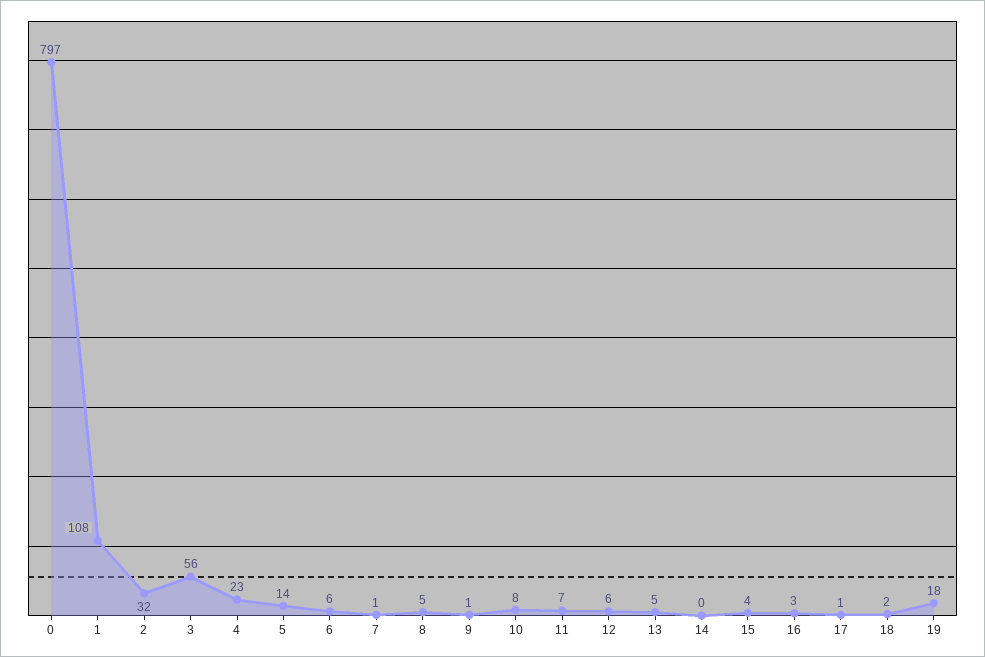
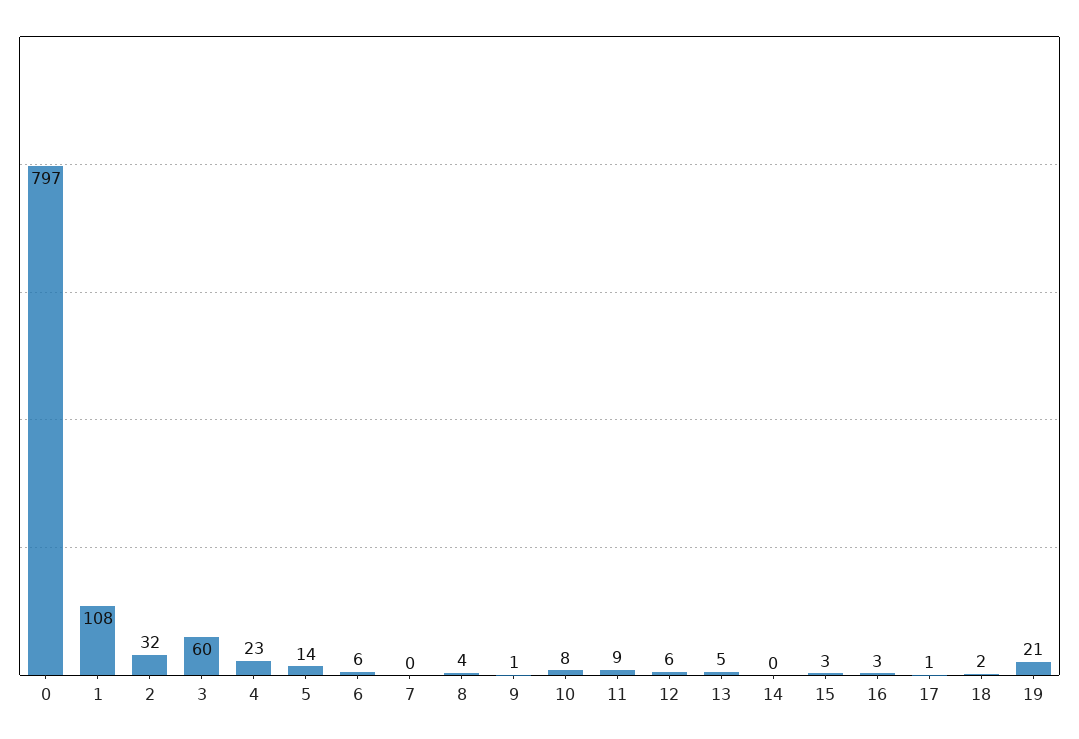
3: 56 -> 60
7: 1 -> 0
8: 5 -> 4
11: 7 -> 9
15: 4 -> 3
19: 18 -> 21

